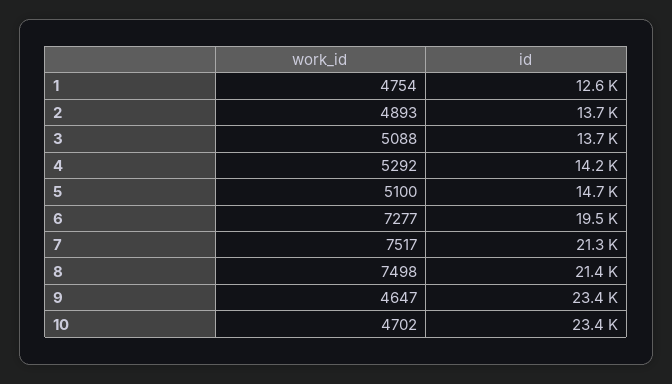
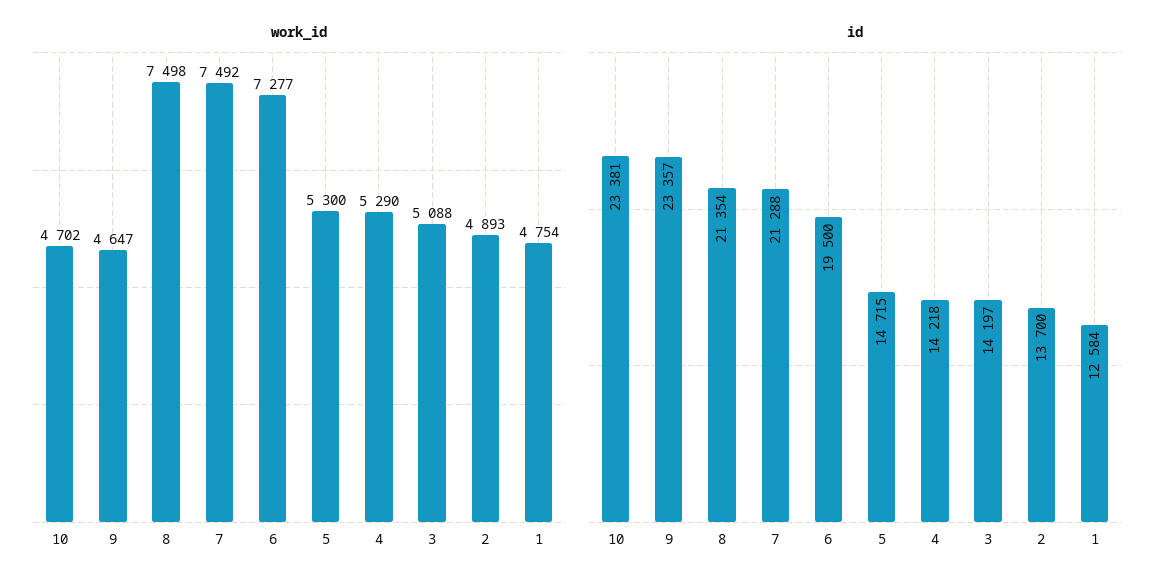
id, 3: 13700 -> 14197
work_id, 4: 5292 -> 5290
work_id, 5: 5100 -> 5300
work_id, 7: 7517 -> 7492

